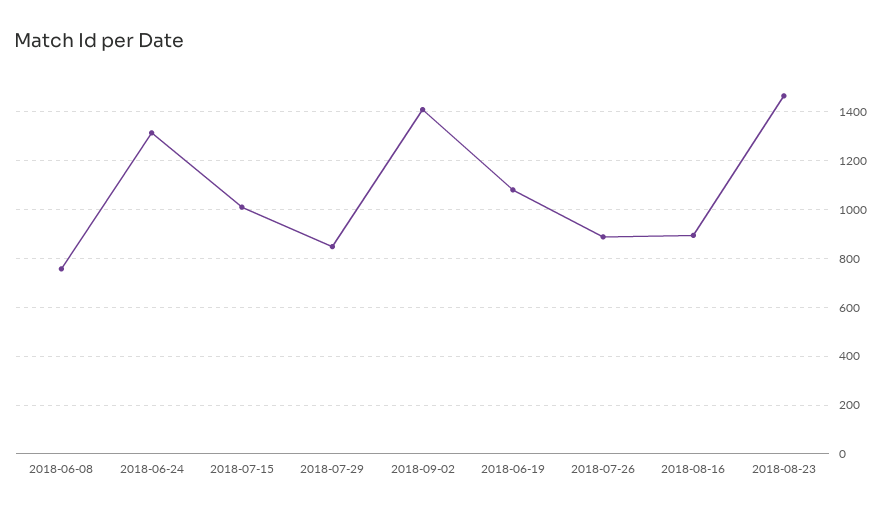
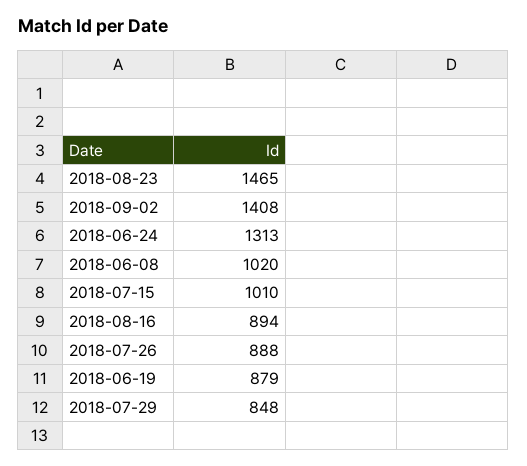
2018-06-08: 750 -> 1020
2018-06-19: 1075 -> 879

